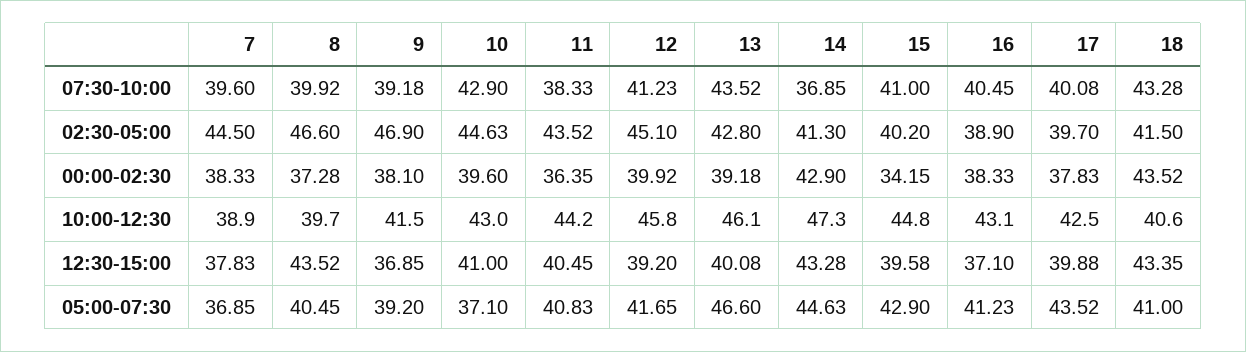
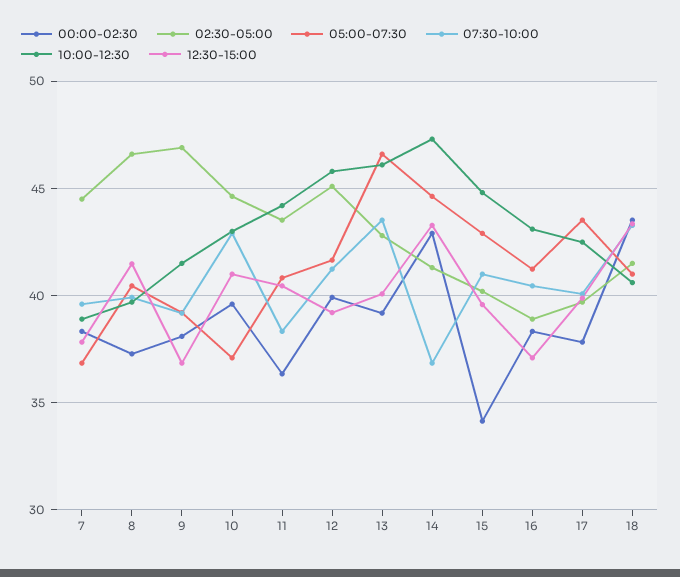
12:30-15:00, 8: 43.52 -> 41.5

